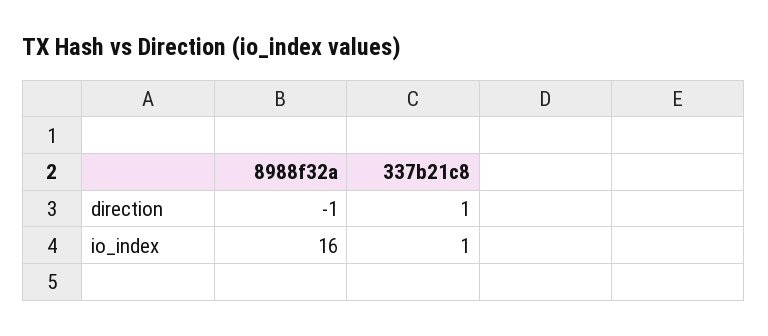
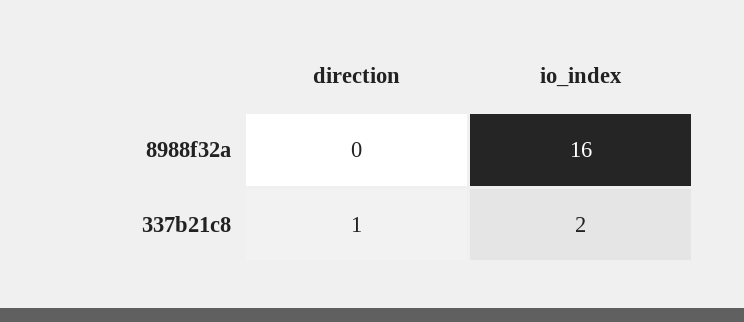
8988f32a, direction: -1 -> 0
337b21c8, io_index: 1 -> 2

